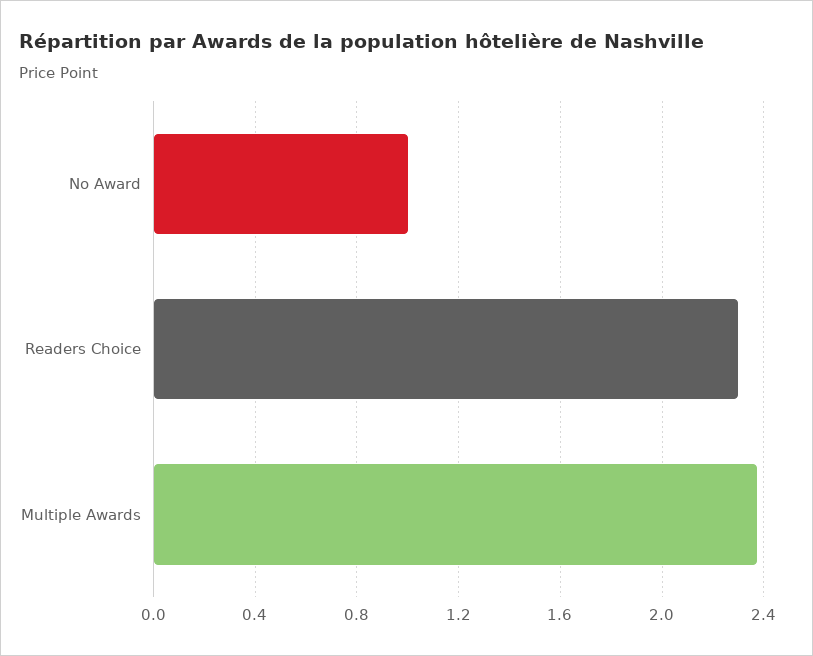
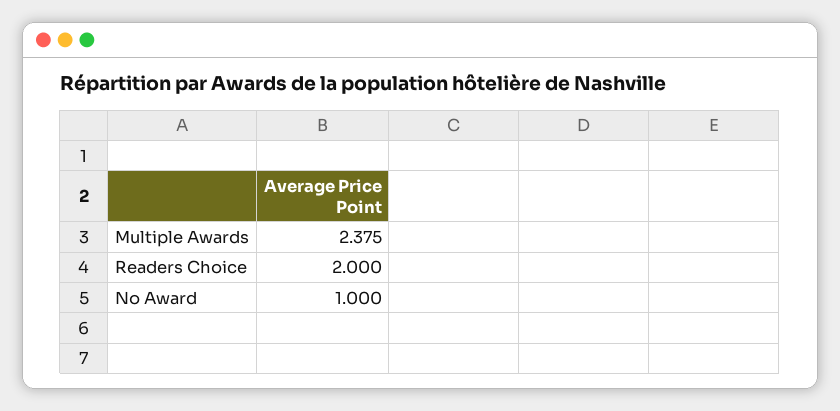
Readers Choice: 2.3 -> 2

